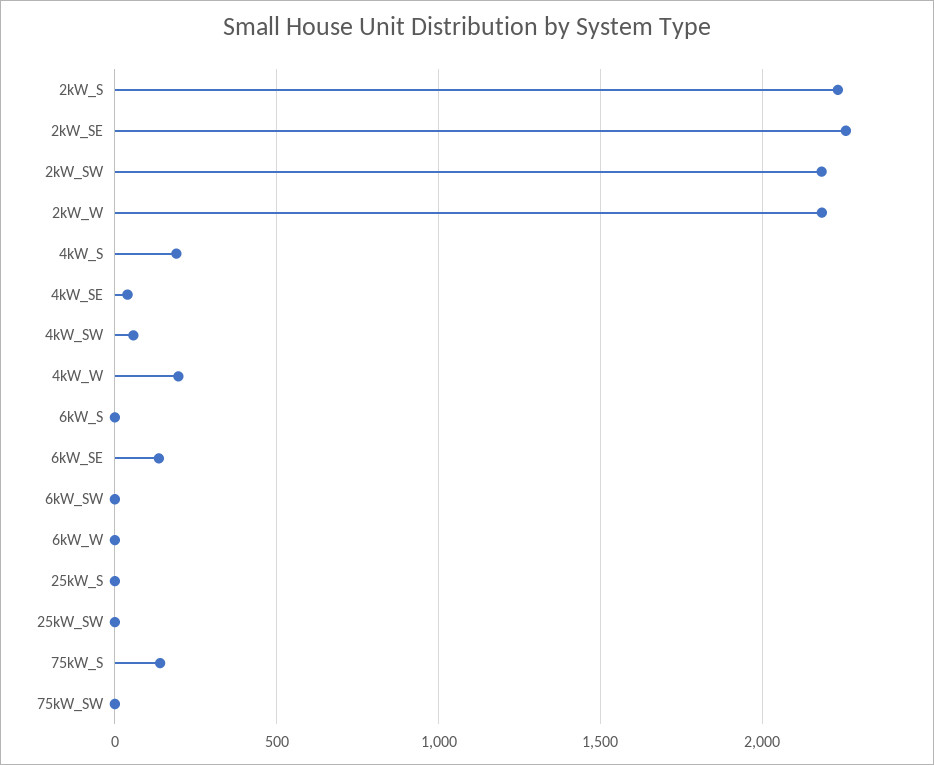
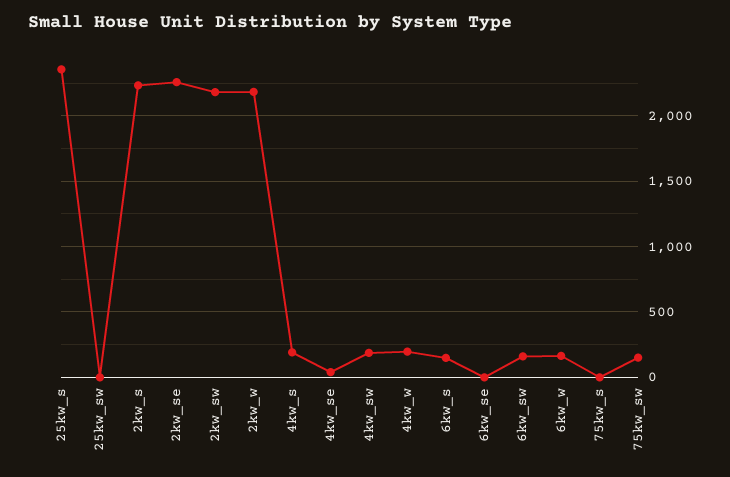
4kW_SW: 50 -> 200
6kW_S: 0 -> 150
6kW_SE: 150 -> 0
6kW_SW: 0 -> 150
6kW_W: 0 -> 150
25kW_S: 0 -> 2350
75kW_S: 150 -> 0
75kW_SW: 0 -> 150

